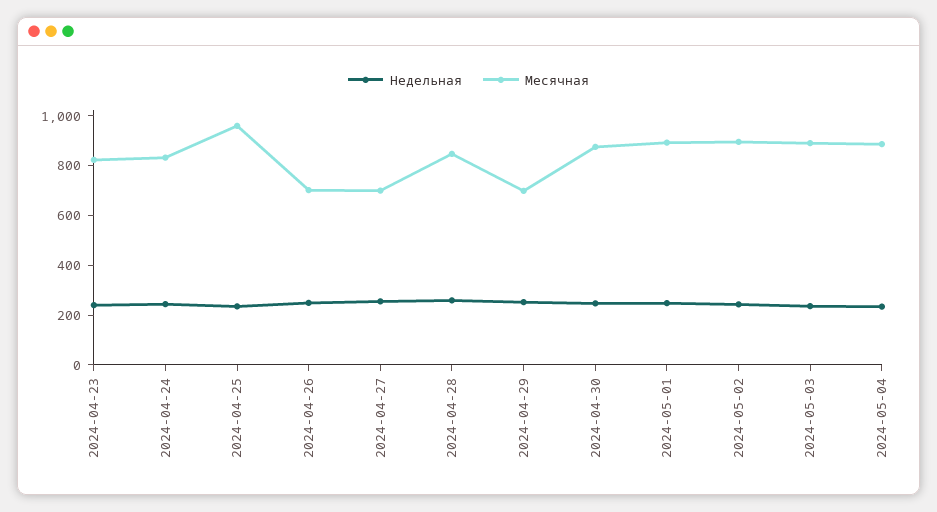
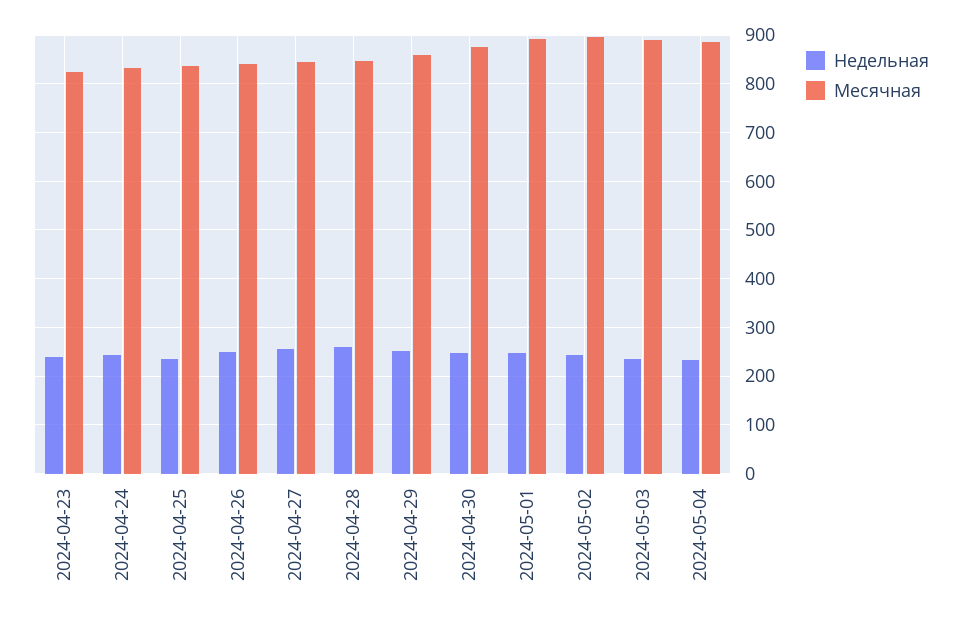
Месячная, 2024-04-25: 950 -> 840
Месячная, 2024-04-26: 700 -> 840
Месячная, 2024-04-27: 700 -> 840
Месячная, 2024-04-29: 700 -> 860

